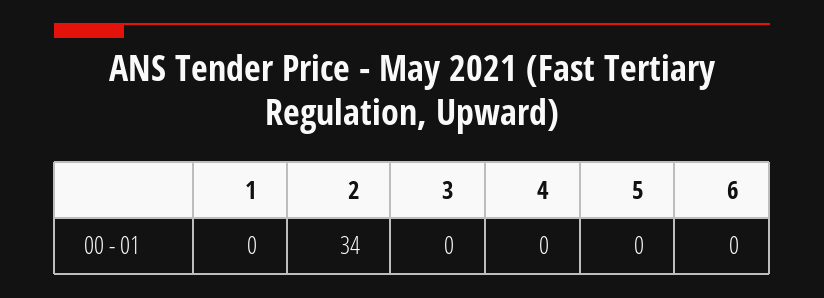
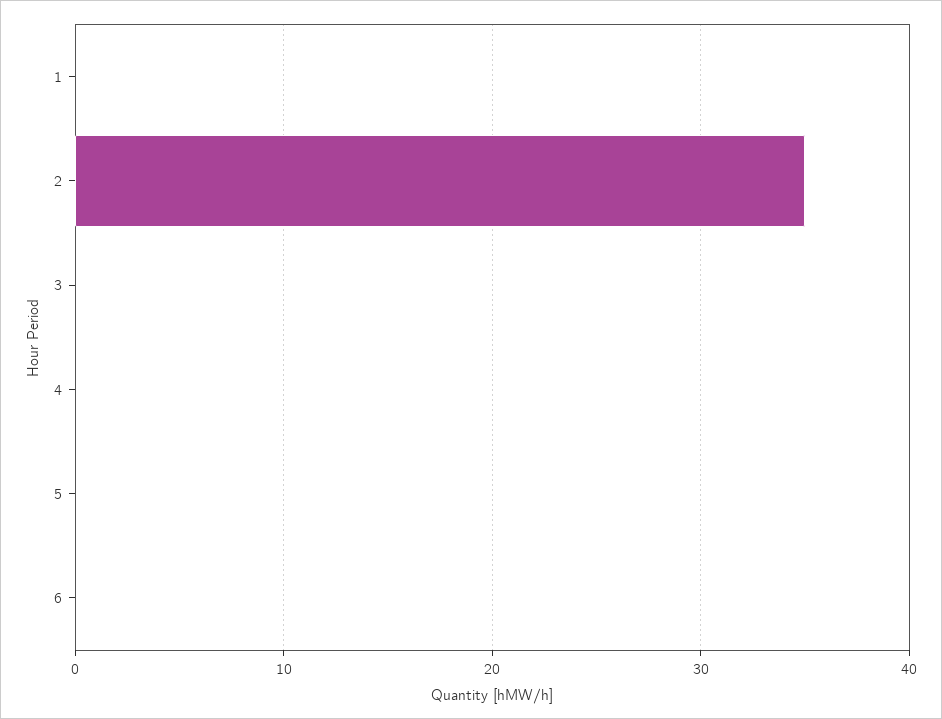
2: 34 -> 35

